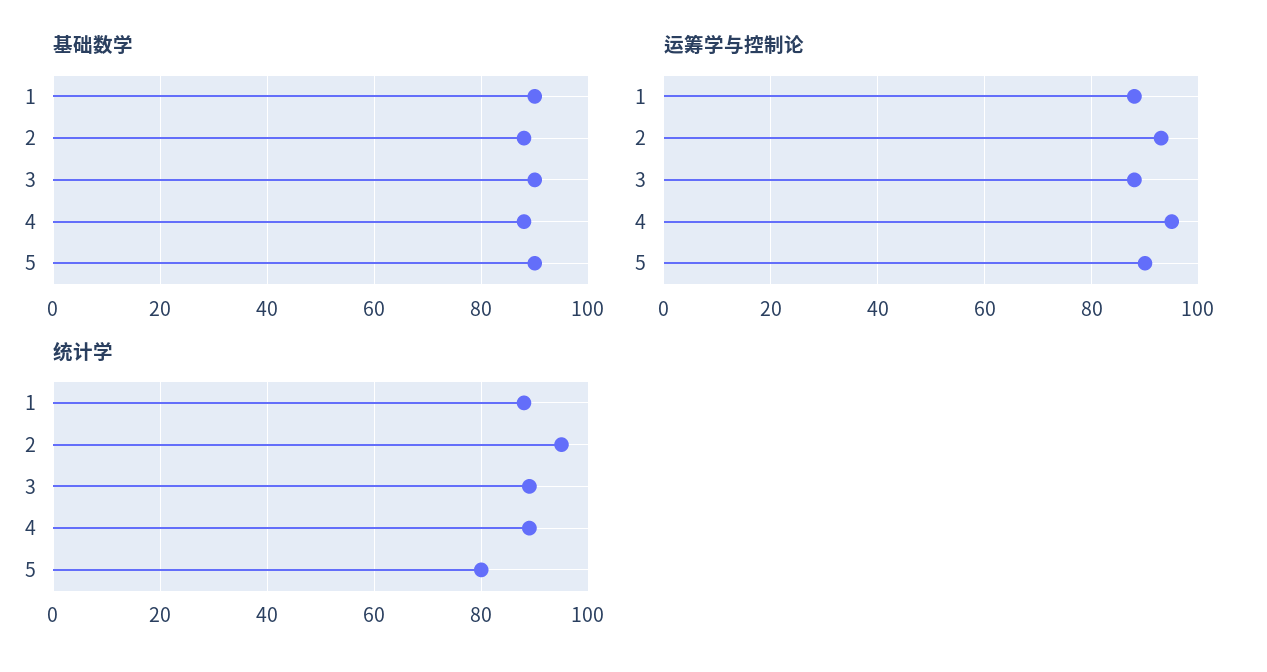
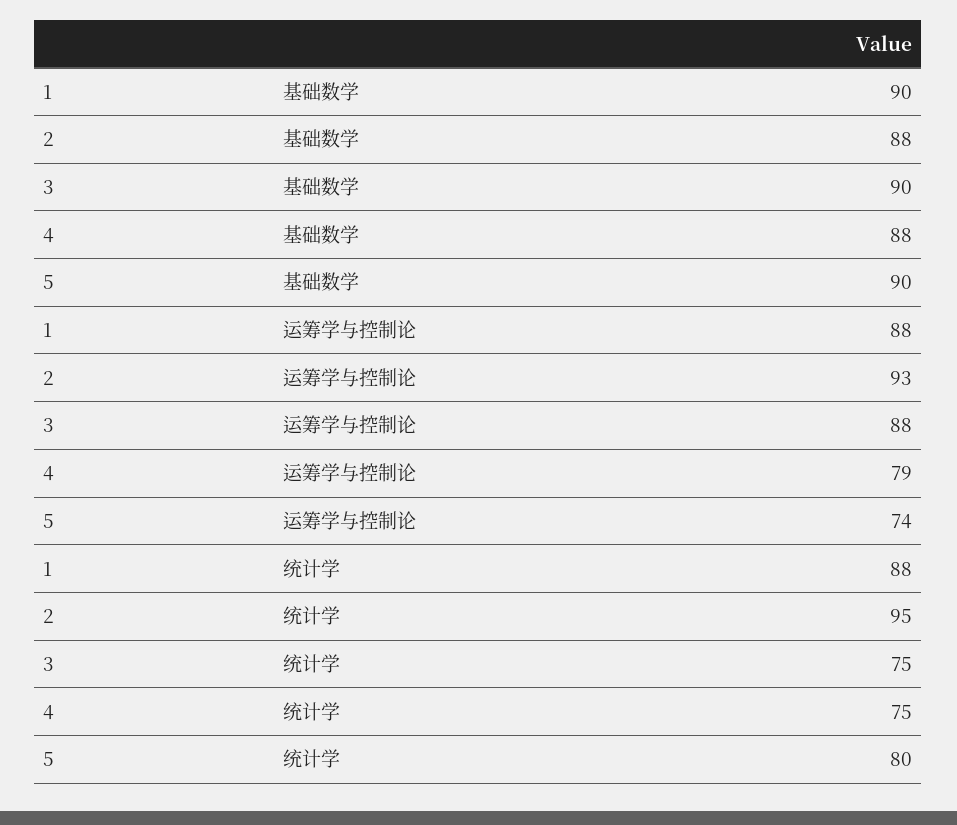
运筹学与控制论, 4: 95 -> 79
运筹学与控制论, 5: 90 -> 74
统计学, 3: 90 -> 75
统计学, 4: 90 -> 75

